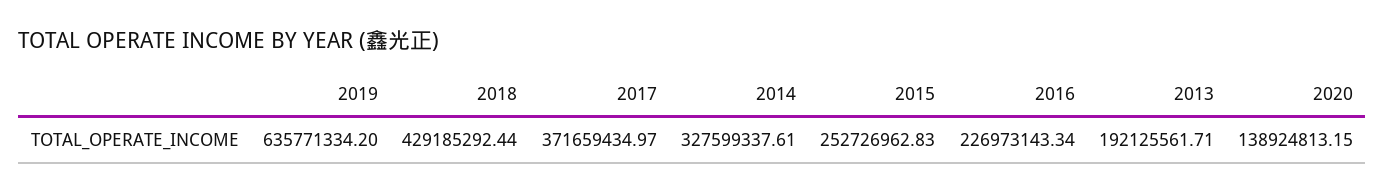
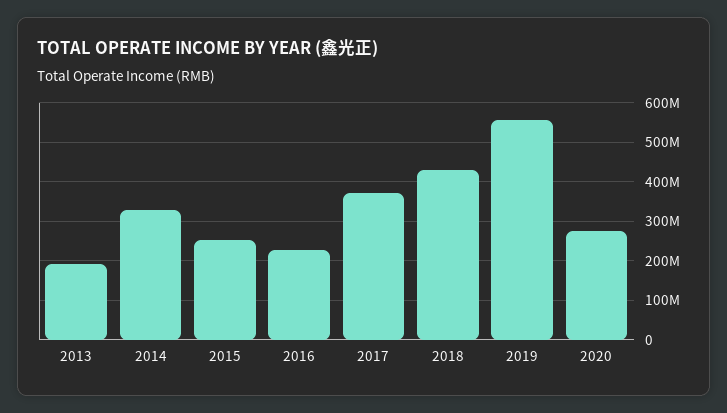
2019: 635771334.2 -> 560000000
2020: 138924813.15 -> 280000000

